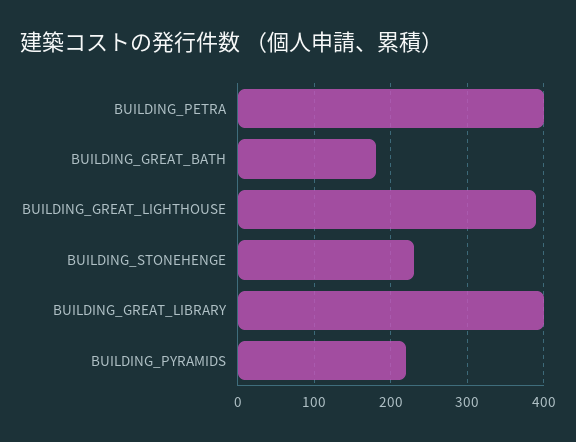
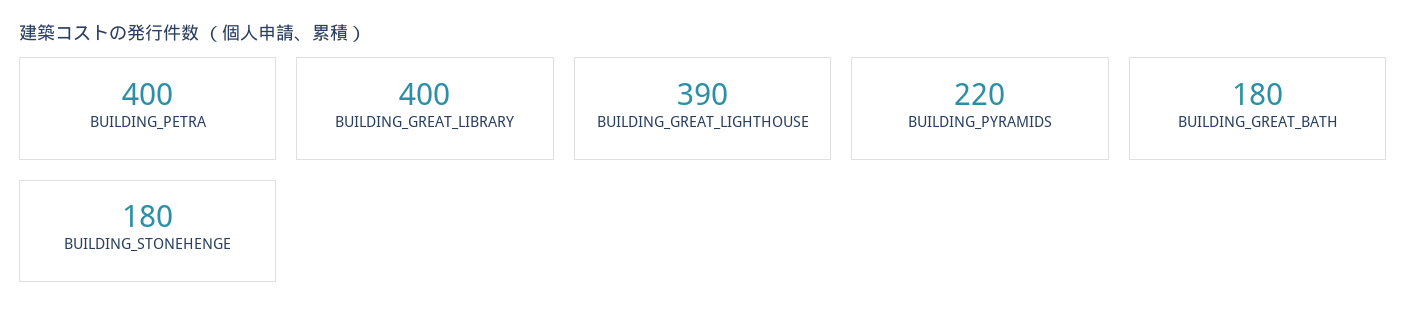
BUILDING_STONEHENGE: 230 -> 180

